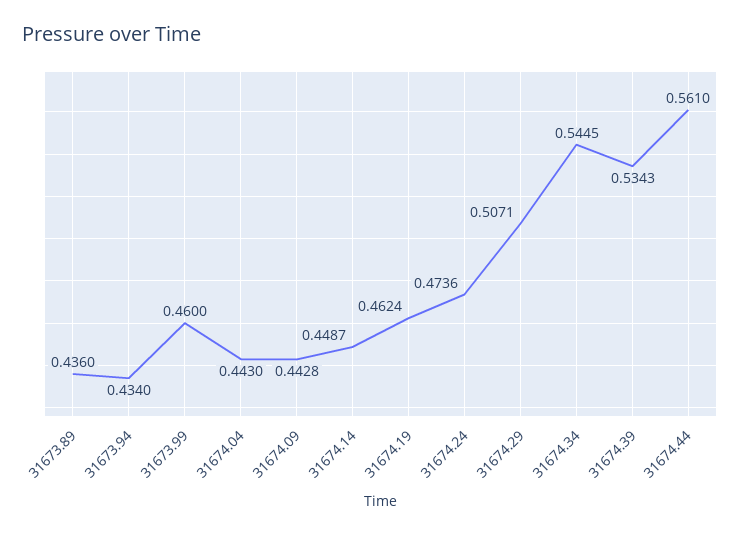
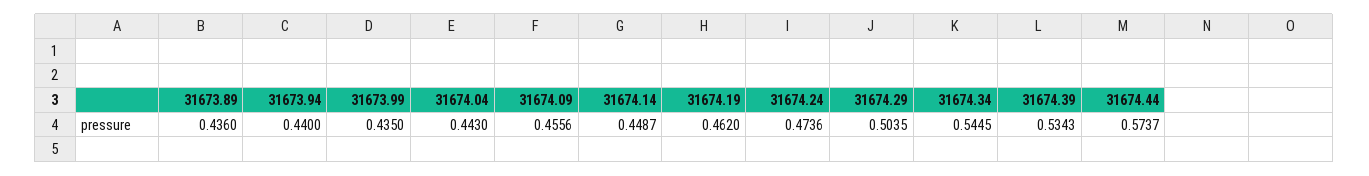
31673.94: 0.434 -> 0.44
31673.99: 0.46 -> 0.435
31674.09: 0.4428 -> 0.4556
31674.19: 0.4624 -> 0.462
31674.29: 0.5071 -> 0.5035
31674.44: 0.561 -> 0.5737

